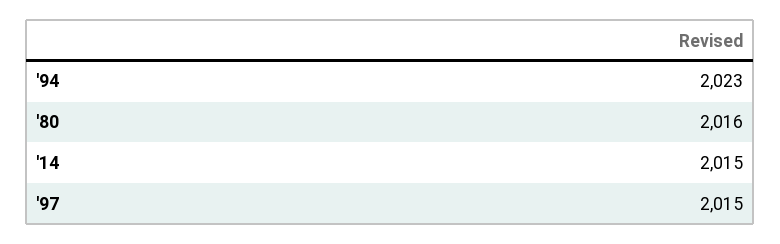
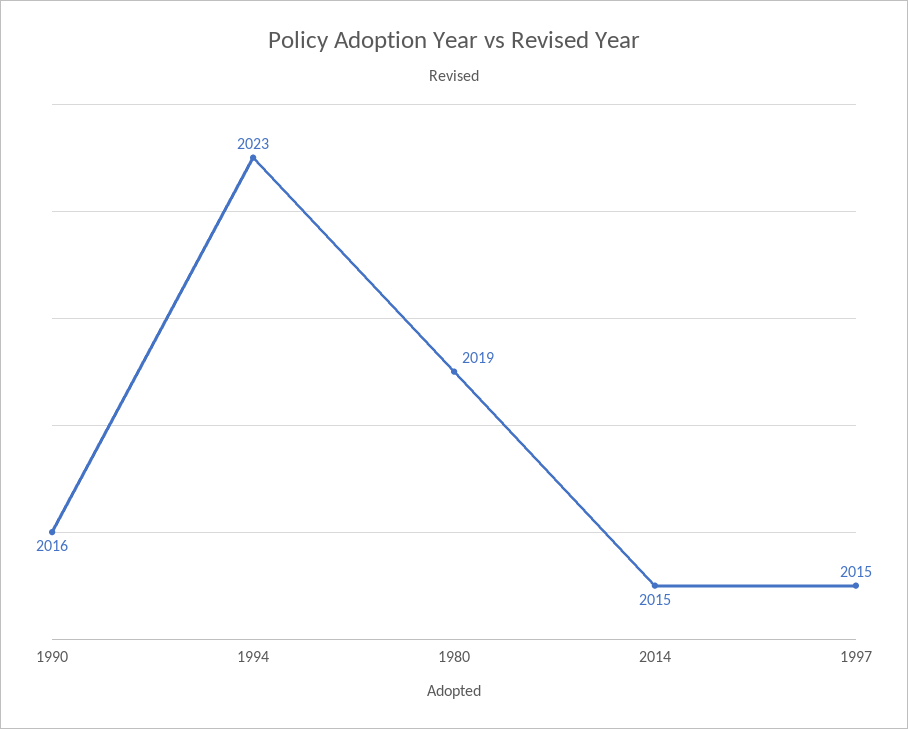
'80: 2016 -> 2019
1990: none -> 2016

